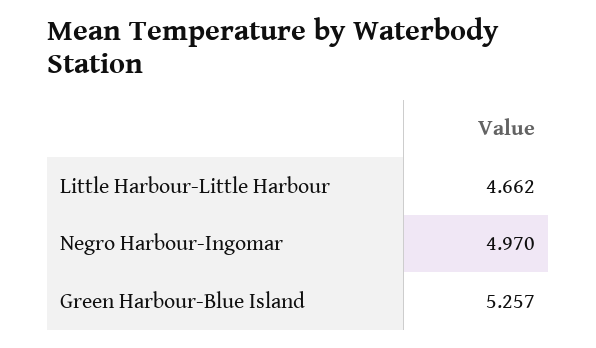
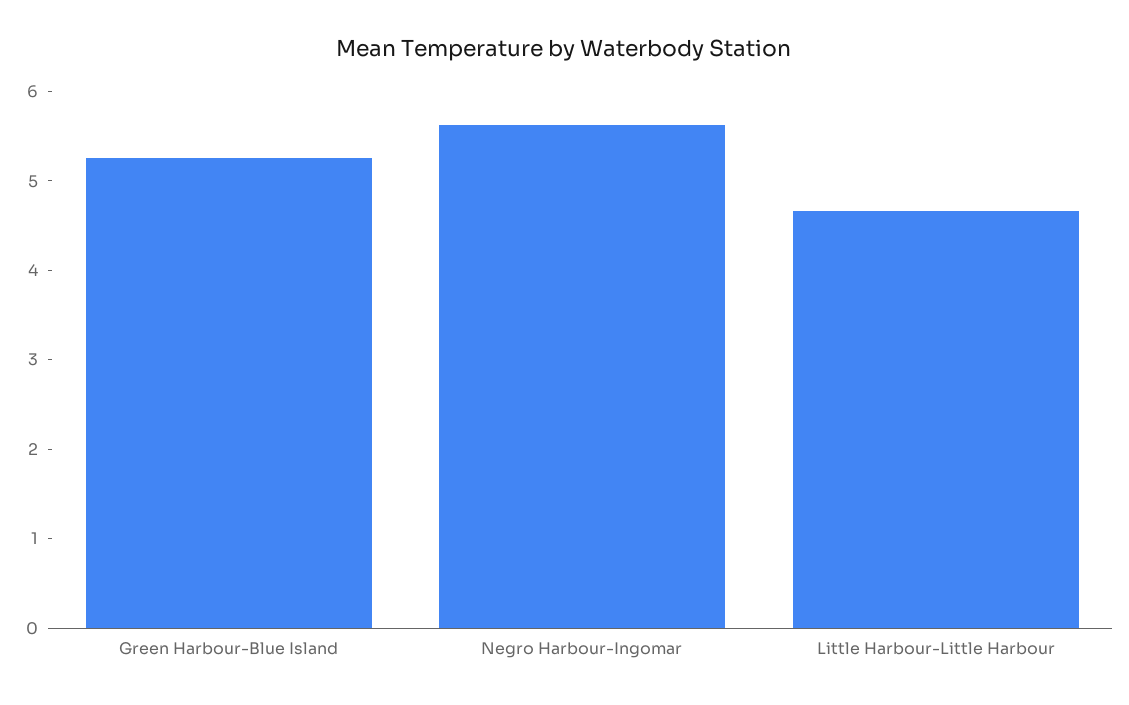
Negro Harbour-Ingomar: 4.97 -> 5.6

